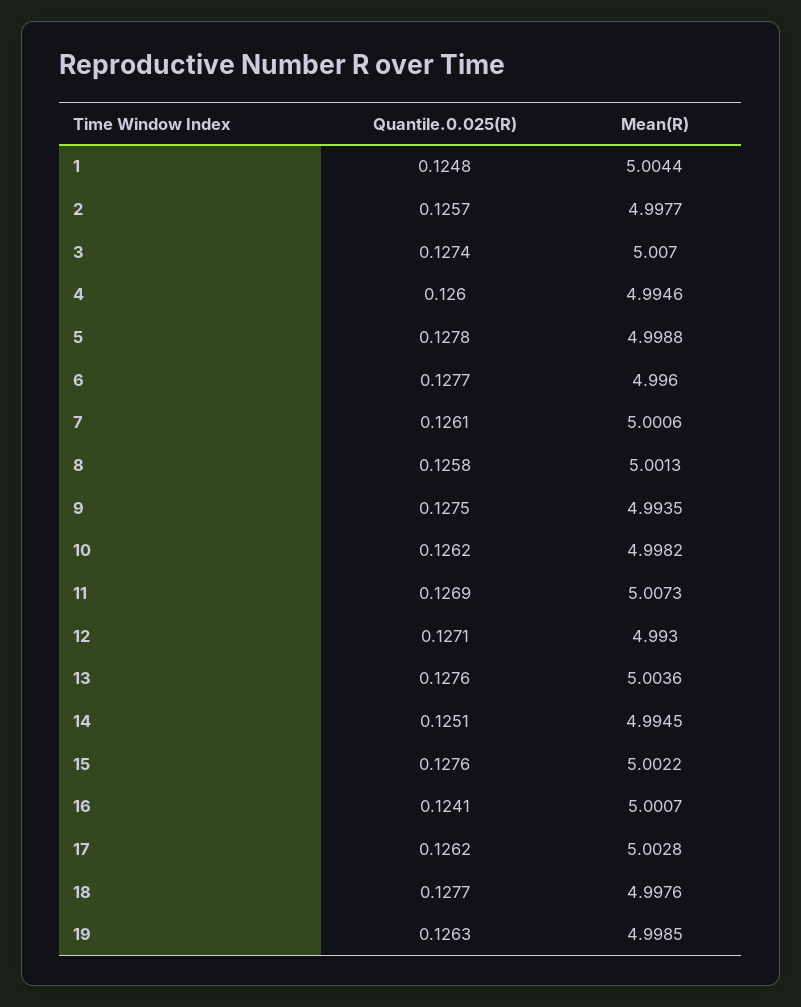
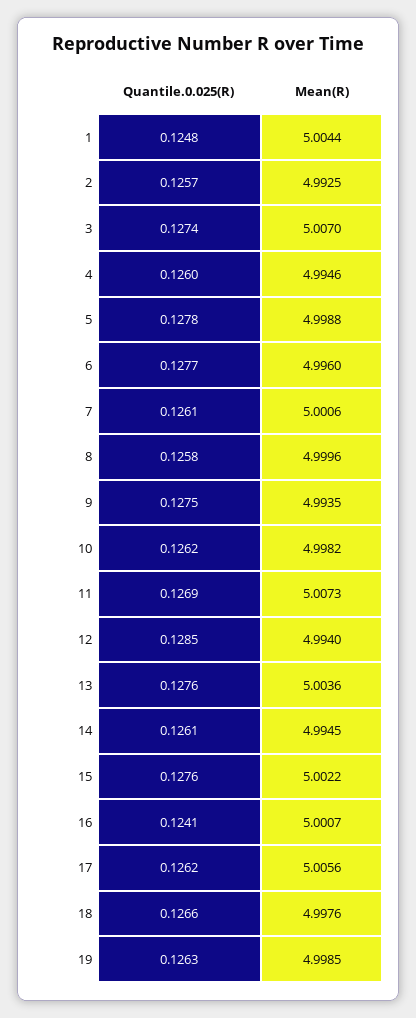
Mean(R), 2: 4.9977 -> 4.9925
Mean(R), 8: 5.0013 -> 4.9996
Quantile.0.025(R), 12: 0.1271 -> 0.1285
Mean(R), 12: 4.993 -> 4.994
Quantile.0.025(R), 14: 0.1251 -> 0.1261
Mean(R), 17: 5.0028 -> 5.0056
Quantile.0.025(R), 18: 0.1277 -> 0.1266

